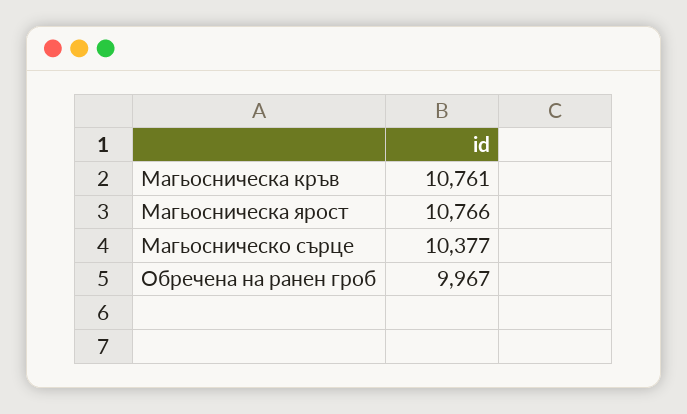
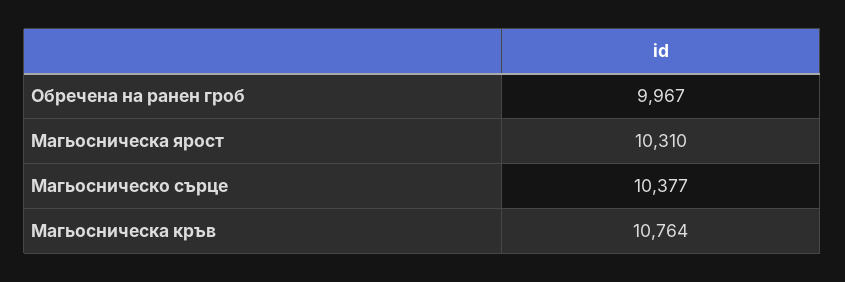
Магьосническа кръв: 10761 -> 10764
Магьосническа ярост: 10766 -> 10310

